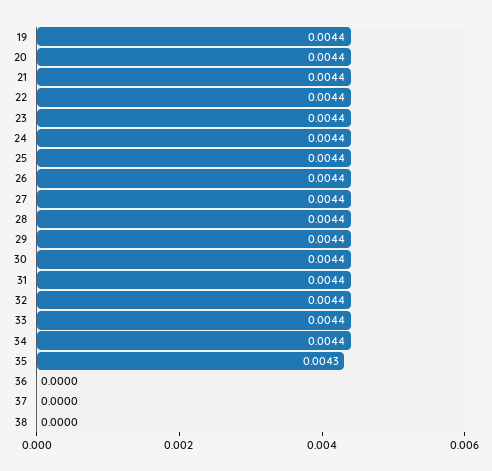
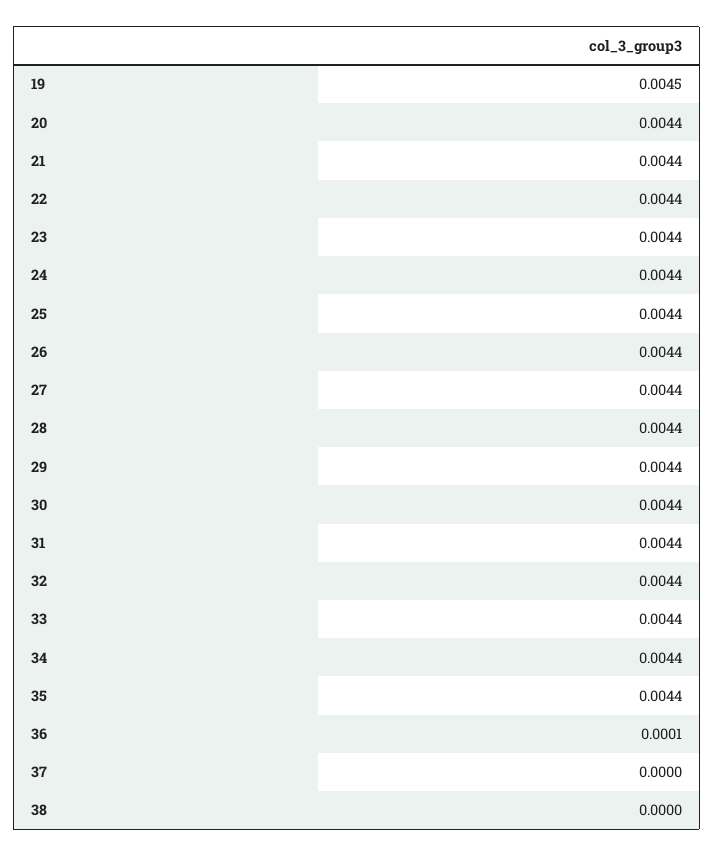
19: 0.0044 -> 0.0045
35: 0.0043 -> 0.0044
36: 0 -> 0.0001

